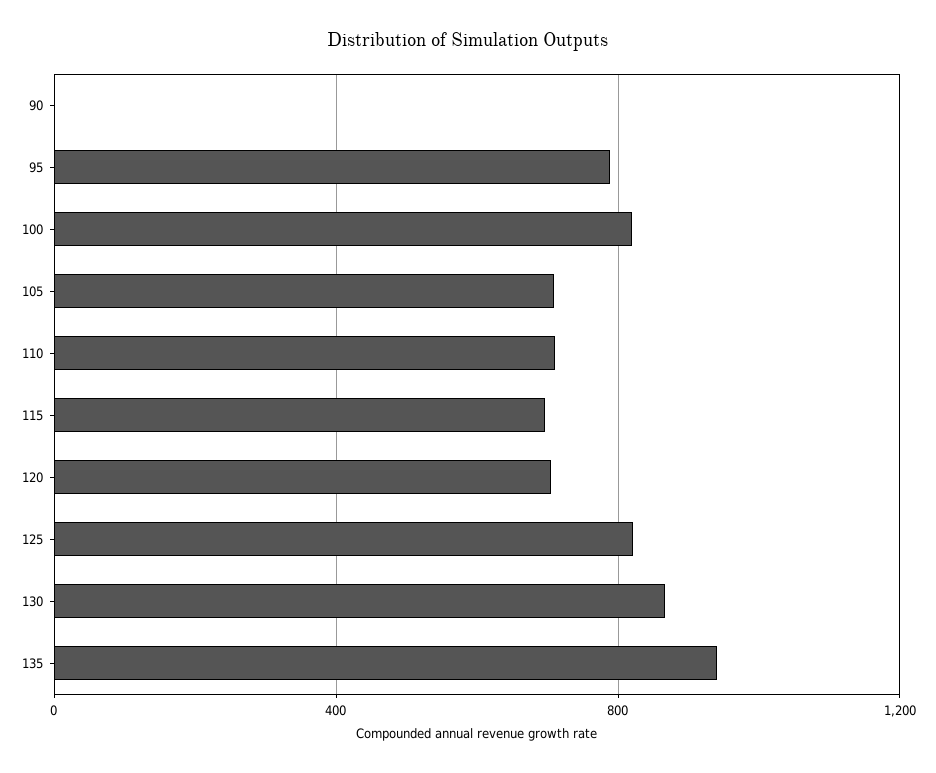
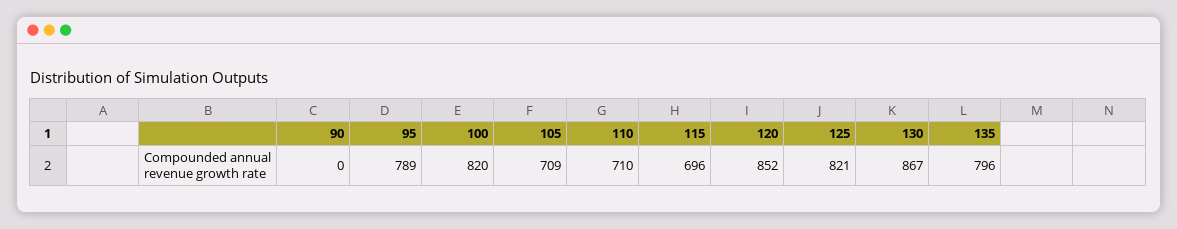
120: 700 -> 852
135: 950 -> 796

